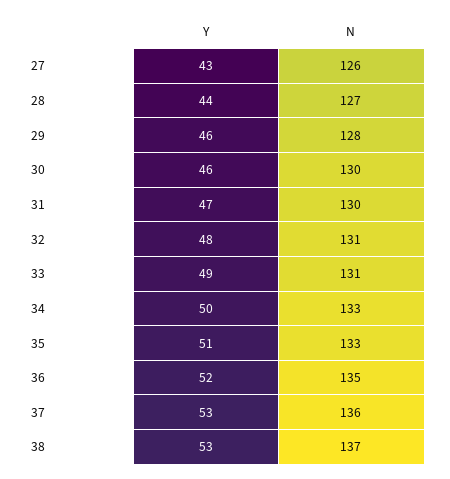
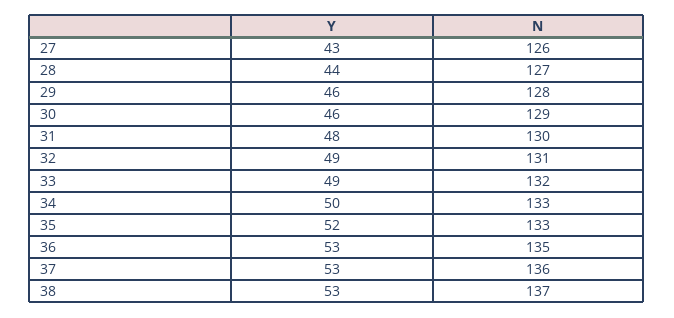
N, 30: 130 -> 129
Y, 31: 47 -> 48
Y, 32: 48 -> 49
N, 33: 131 -> 132
Y, 35: 51 -> 52
Y, 36: 52 -> 53

